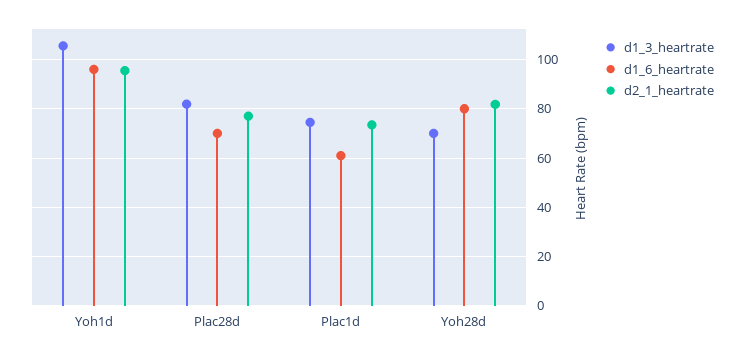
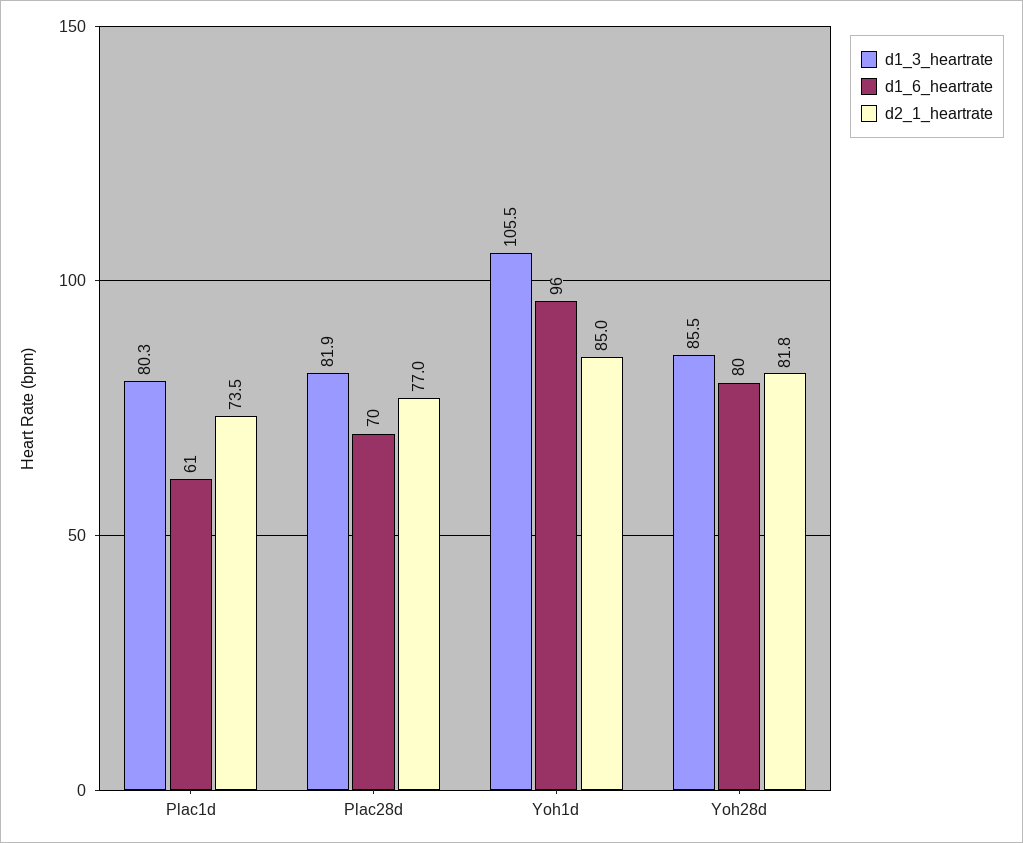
d2_1_heartrate, Yoh1d: 95 -> 85
d1_3_heartrate, Plac1d: 75 -> 80.3
d1_3_heartrate, Yoh28d: 70 -> 85.5

